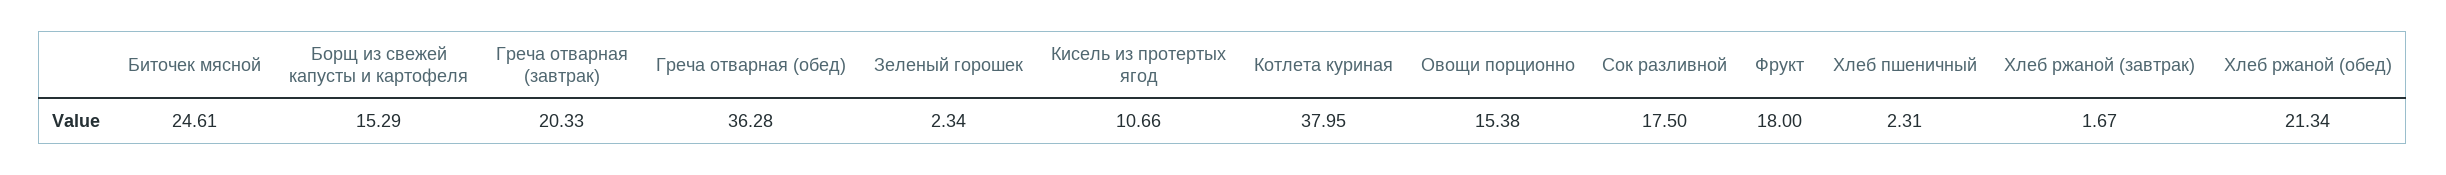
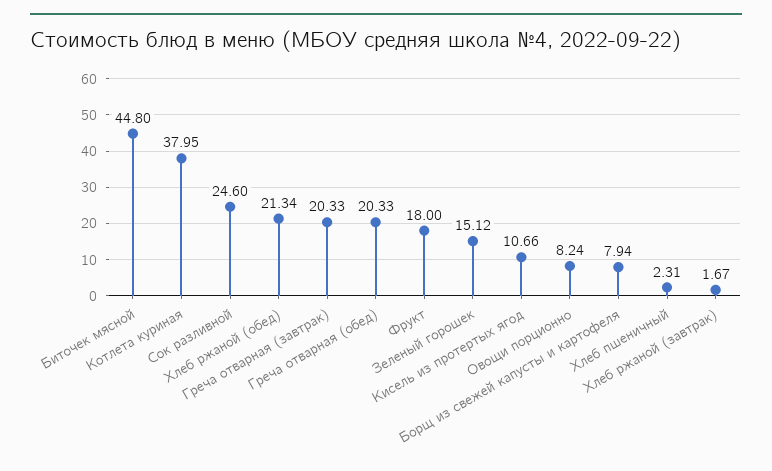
Биточек мясной: 24.61 -> 44.8
Борщ из свежей капусты и картофеля: 15.29 -> 7.94
Греча отварная (обед): 36.28 -> 20.33
Зеленый горошек: 2.34 -> 15.12
Овощи порционно: 15.38 -> 8.24
Сок разливной: 17.5 -> 24.6

